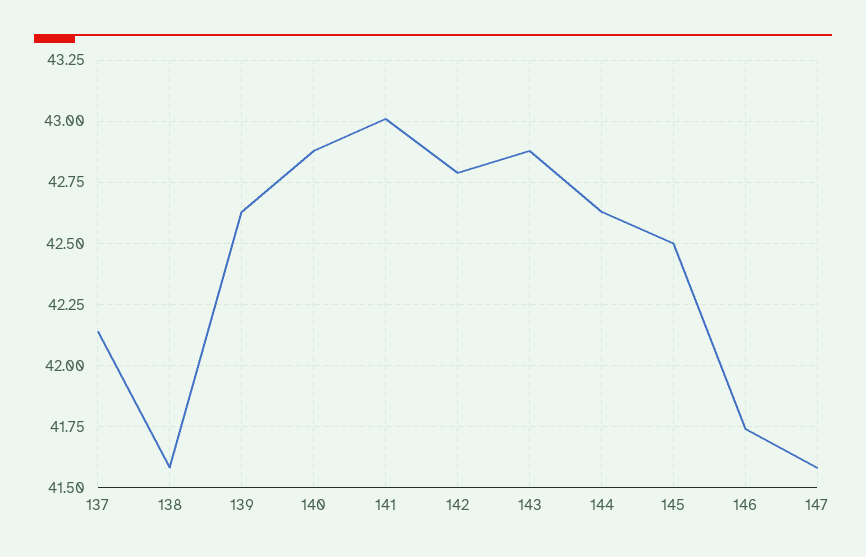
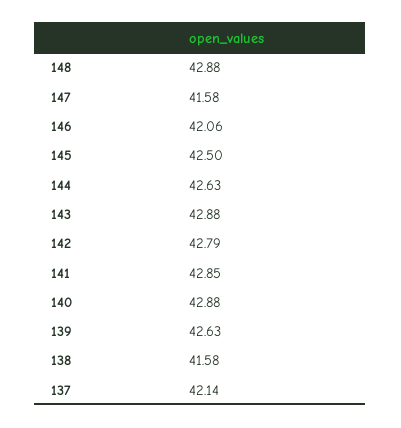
141: 43 -> 42.85
146: 41.75 -> 42.06
148: none -> 42.88

